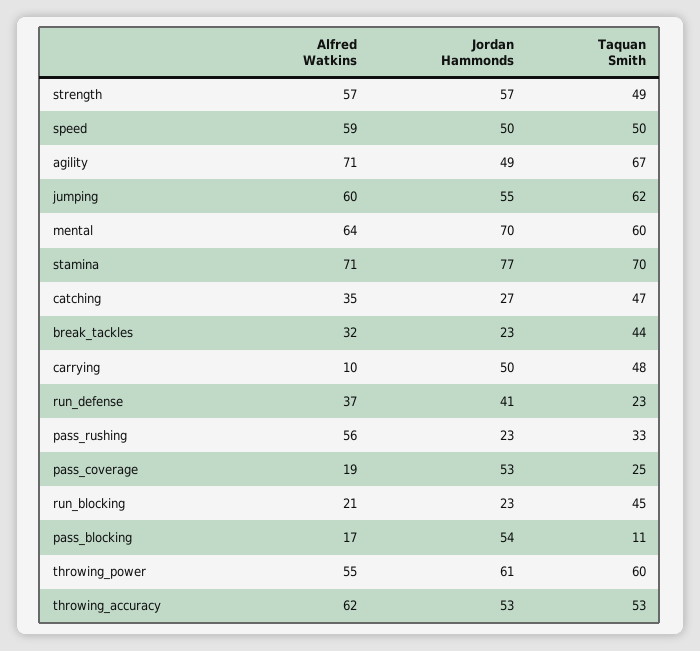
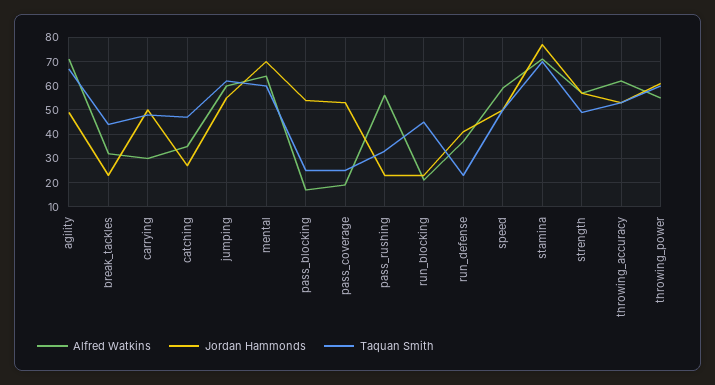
Alfred Watkins, carrying: 10 -> 30
Taquan Smith, pass_blocking: 11 -> 25

